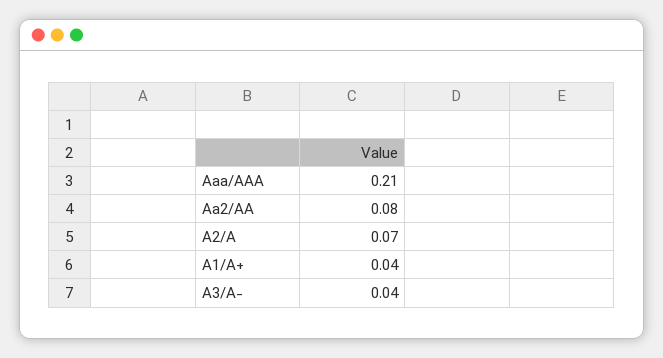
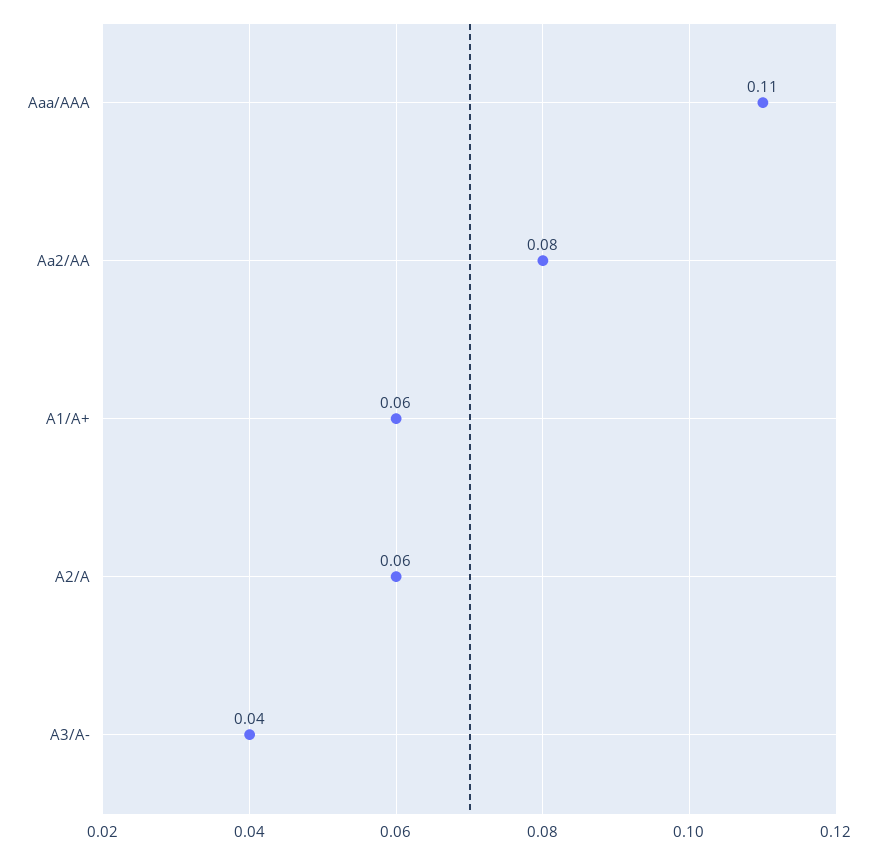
Aaa/AAA: 0.21 -> 0.11
A2/A: 0.07 -> 0.06
A1/A+: 0.04 -> 0.06

